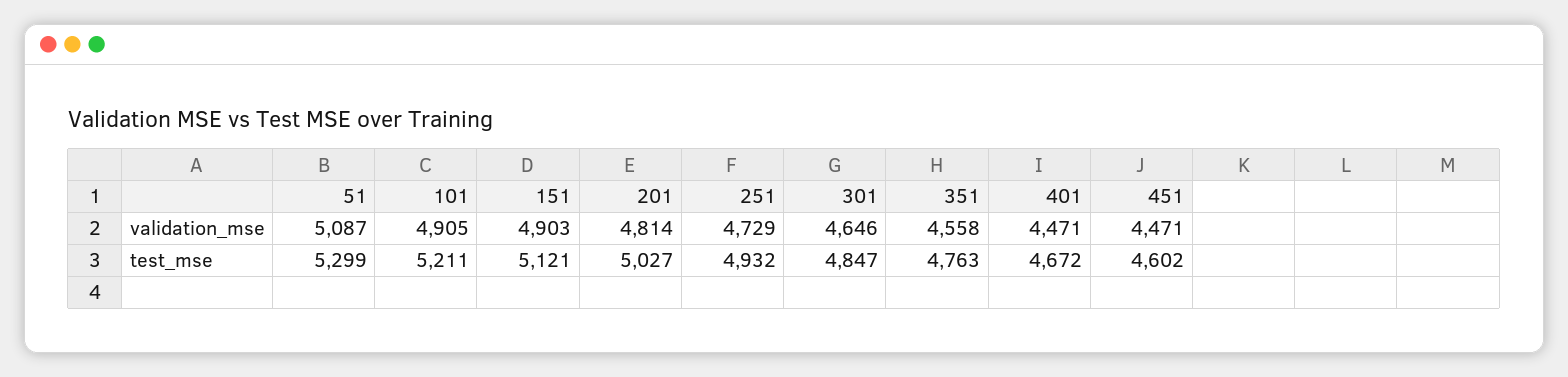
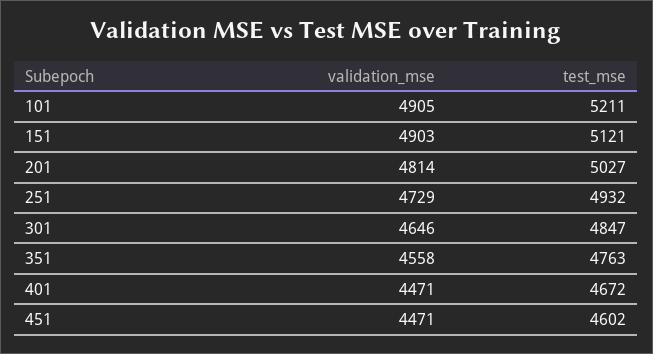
51, validation_mse: 5087 -> none
51, test_mse: 5299 -> none

